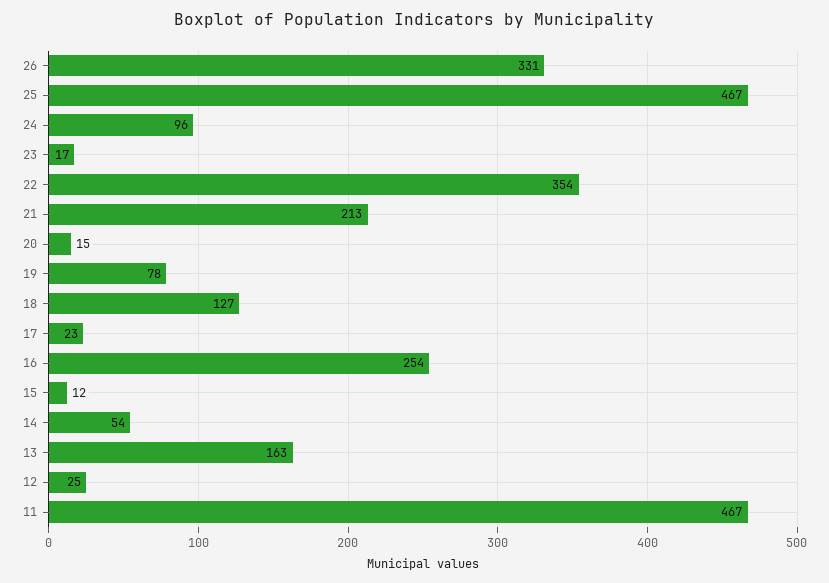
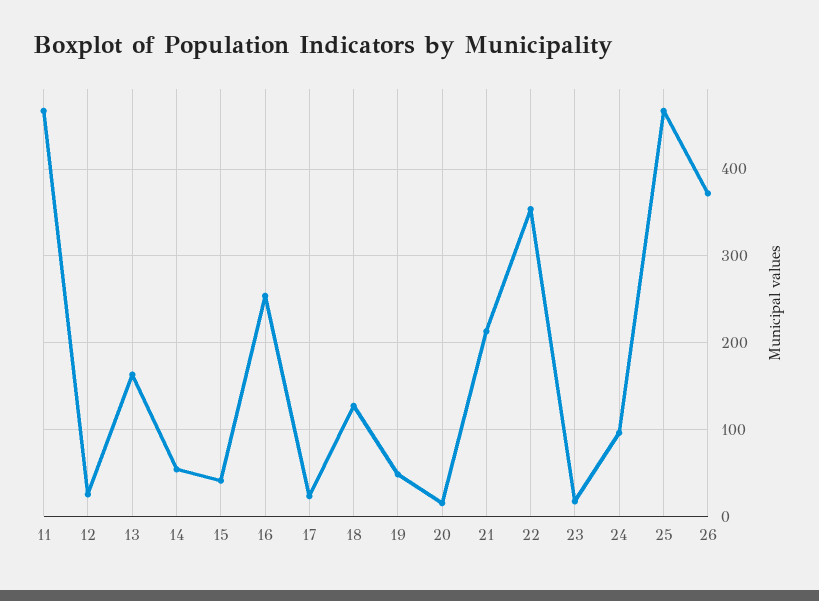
26: 331 -> 370
19: 78 -> 50
15: 12 -> 40

